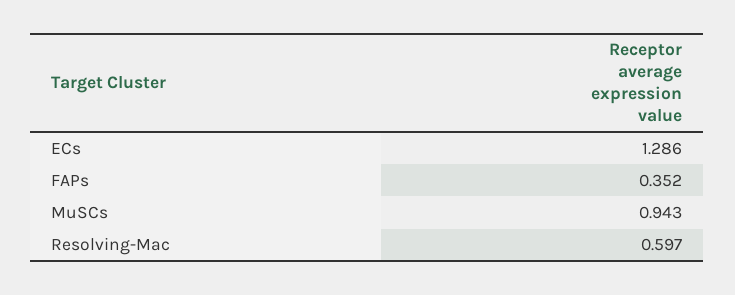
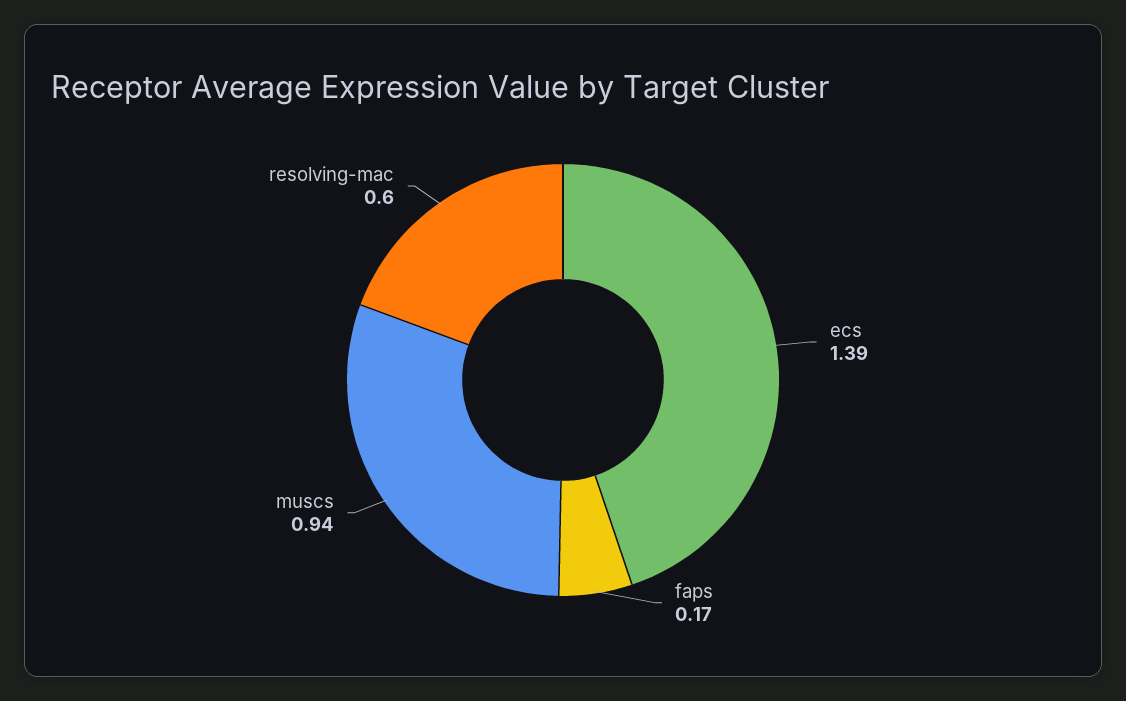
ECs: 1.286 -> 1.39
FAPs: 0.352 -> 0.17

